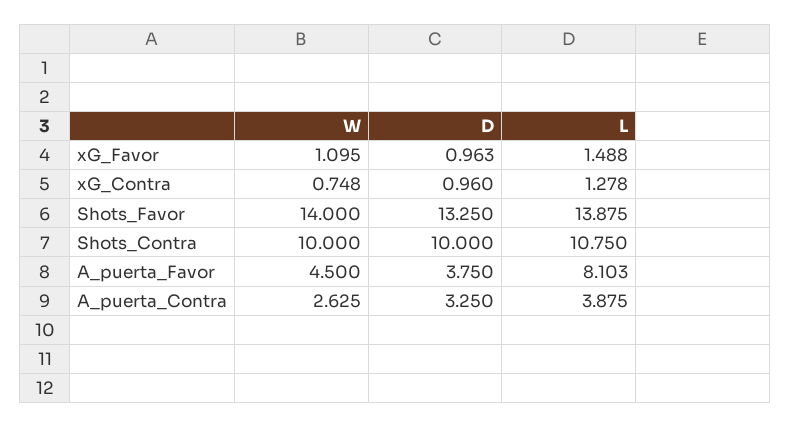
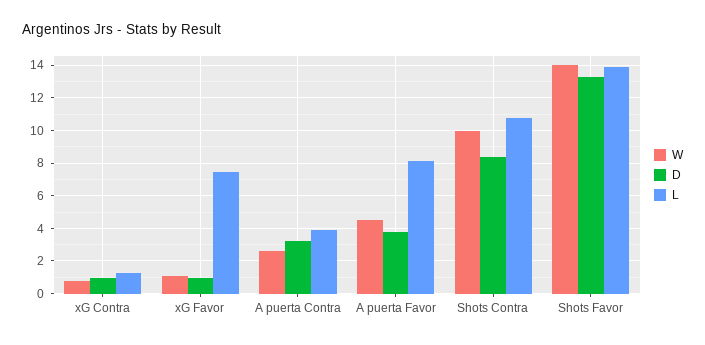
L, xG_Favor: 1.488 -> 7.5
D, Shots_Contra: 10 -> 8.5

